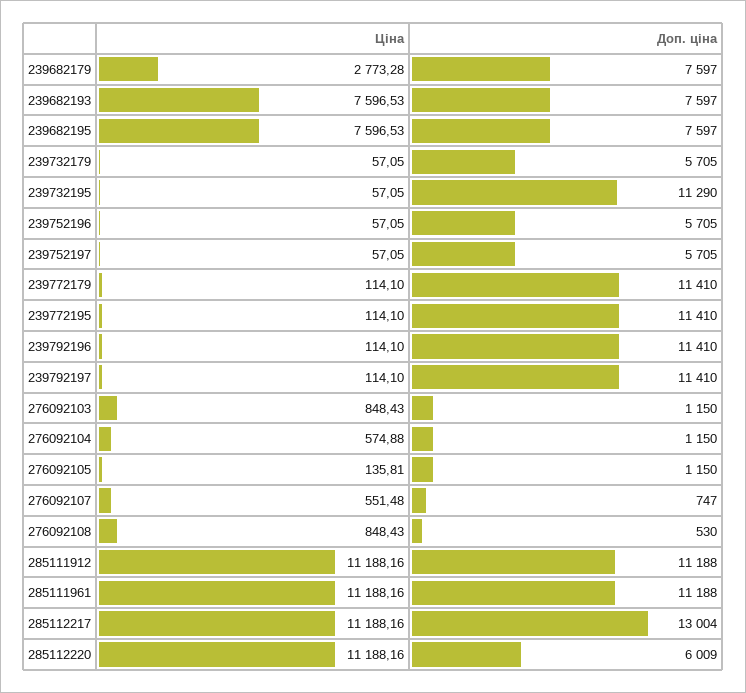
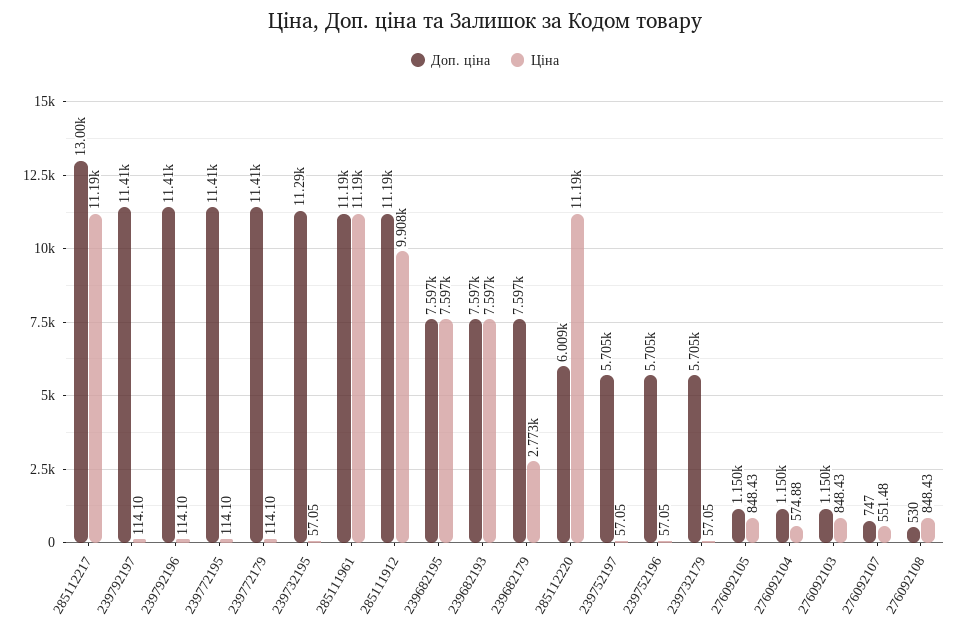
Ціна, 276092105: 135.81 -> 848.43
Ціна, 285111912: 11188.16 -> 9908

